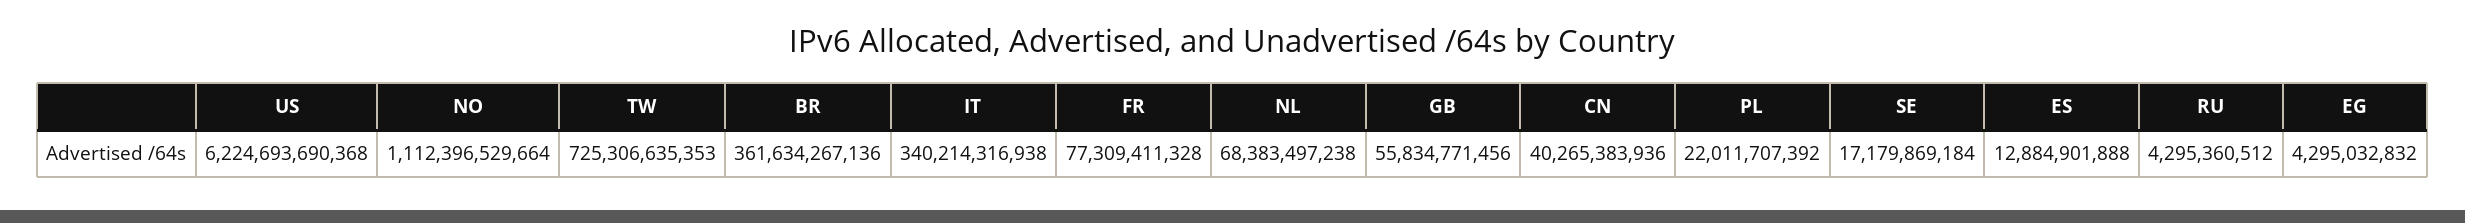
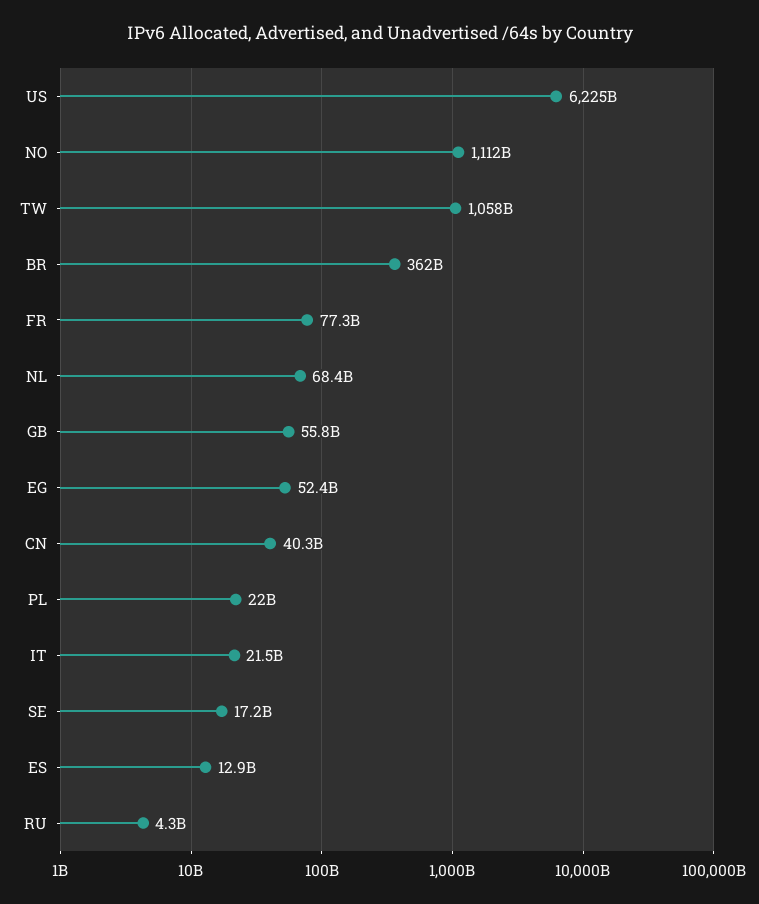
TW: 725306635353 -> 1058000000000
IT: 340214316938 -> 21500000000
EG: 4295032832 -> 52400000000

